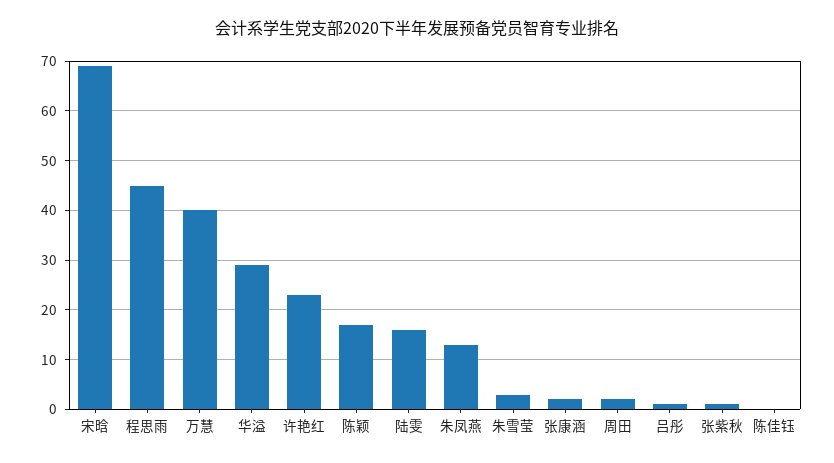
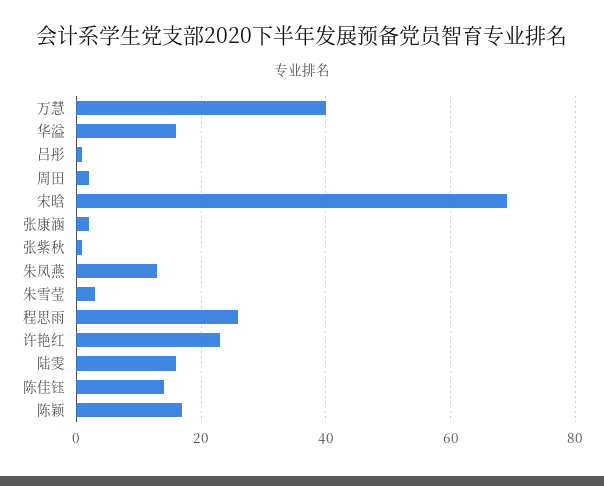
程思雨: 45 -> 25
华溢: 30 -> 15
陈佳钰: 0 -> 15

